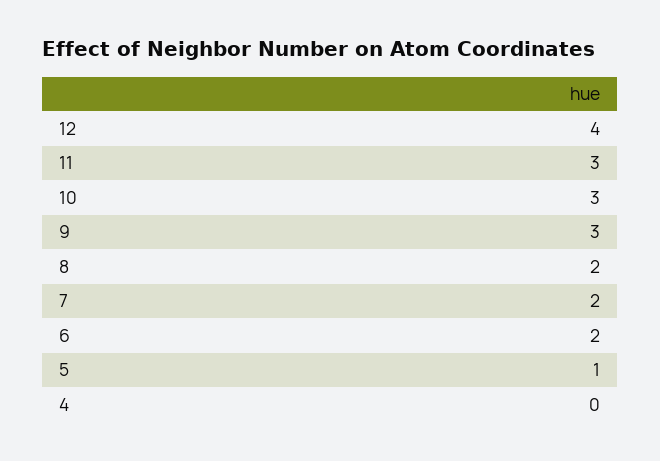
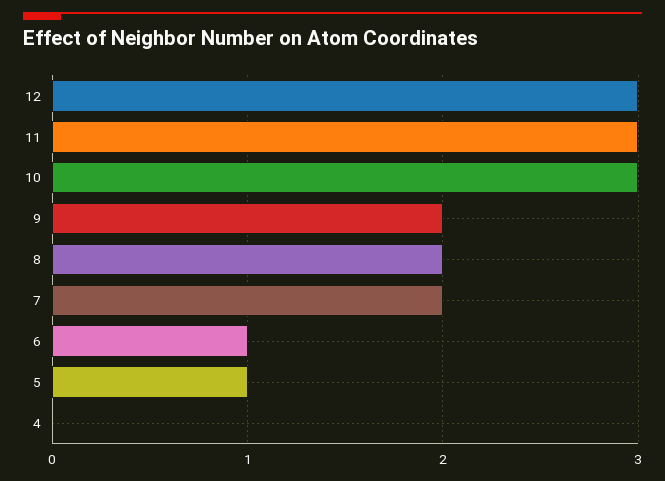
12: 4 -> 3
9: 3 -> 2
6: 2 -> 1

